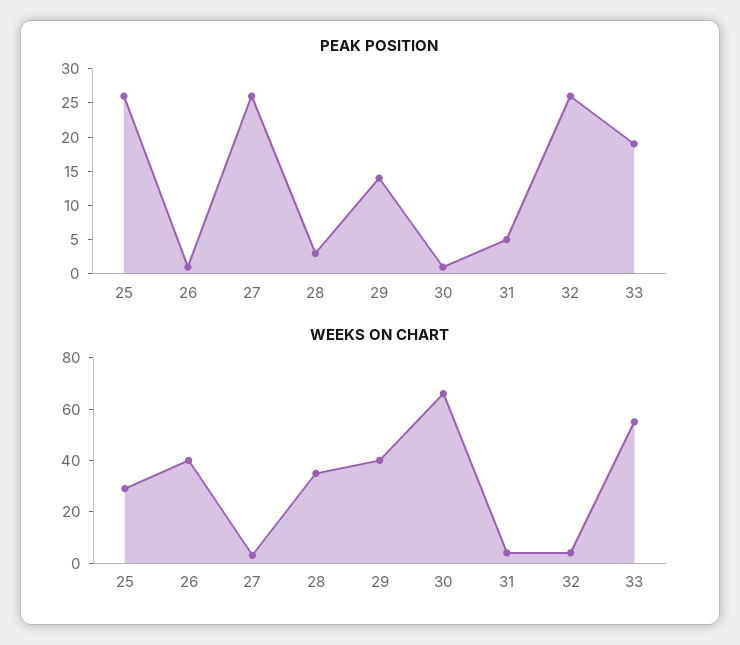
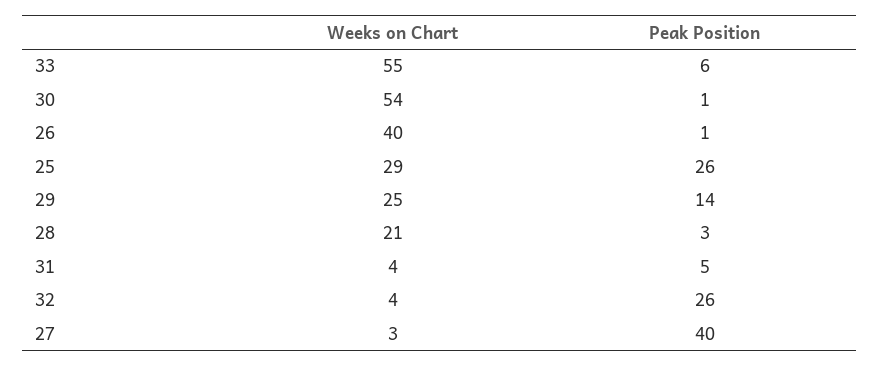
PEAK POSITION, 27: 25 -> 40
PEAK POSITION, 33: 20 -> 6
WEEKS ON CHART, 28: 35 -> 21
WEEKS ON CHART, 29: 40 -> 25
WEEKS ON CHART, 30: 65 -> 54

